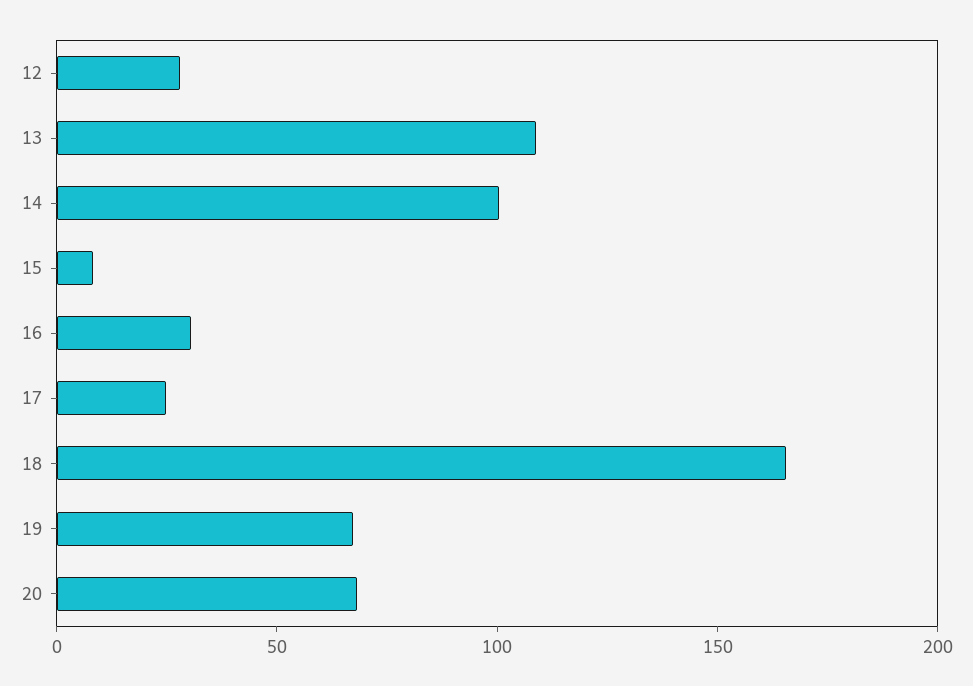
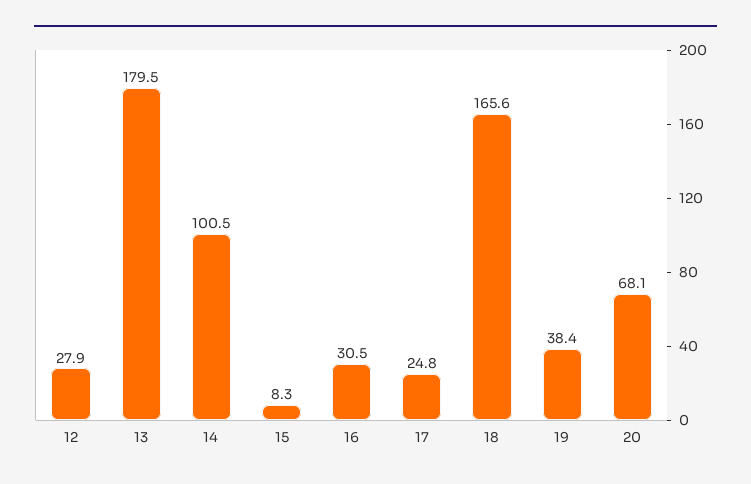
13: 110 -> 179.5
19: 70 -> 38.4

